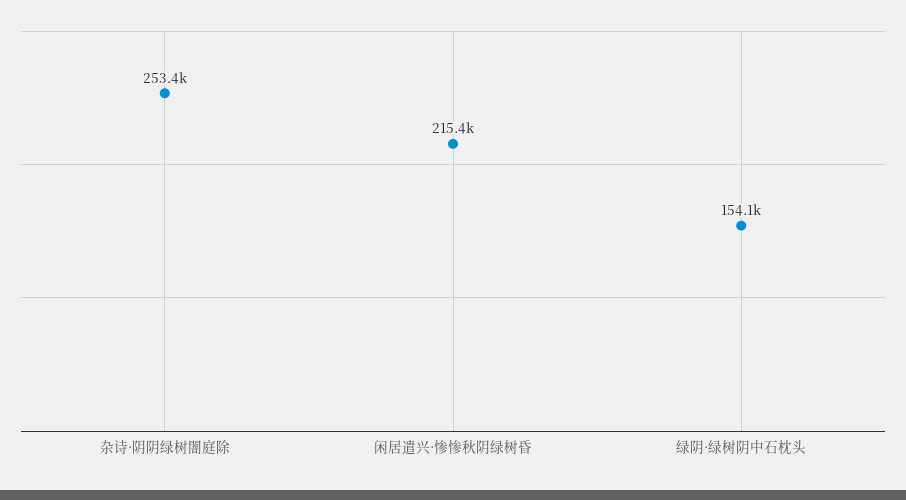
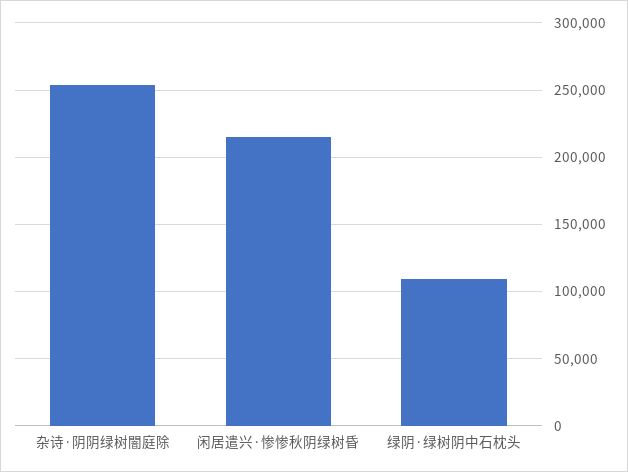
绿阴·绿树阴中石枕头: 154100 -> 110000

